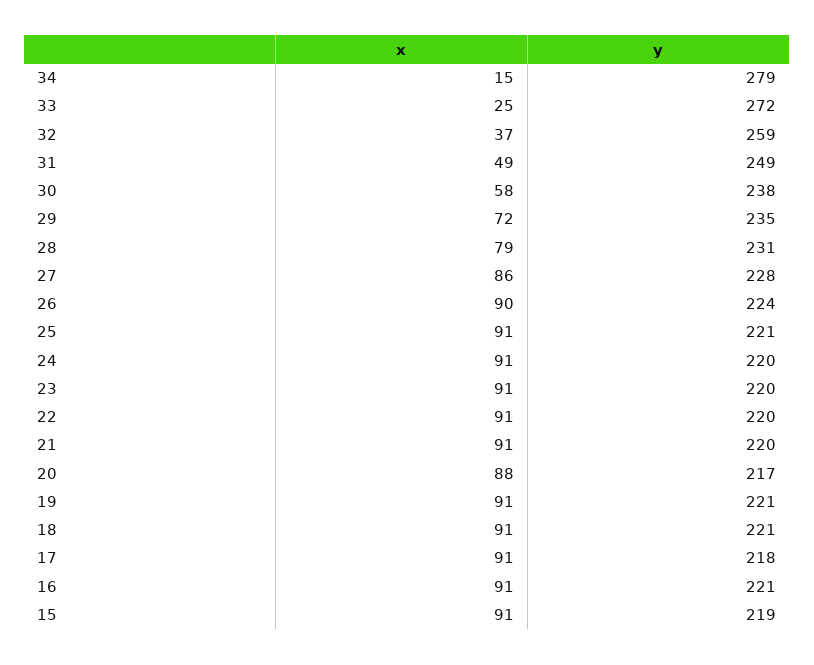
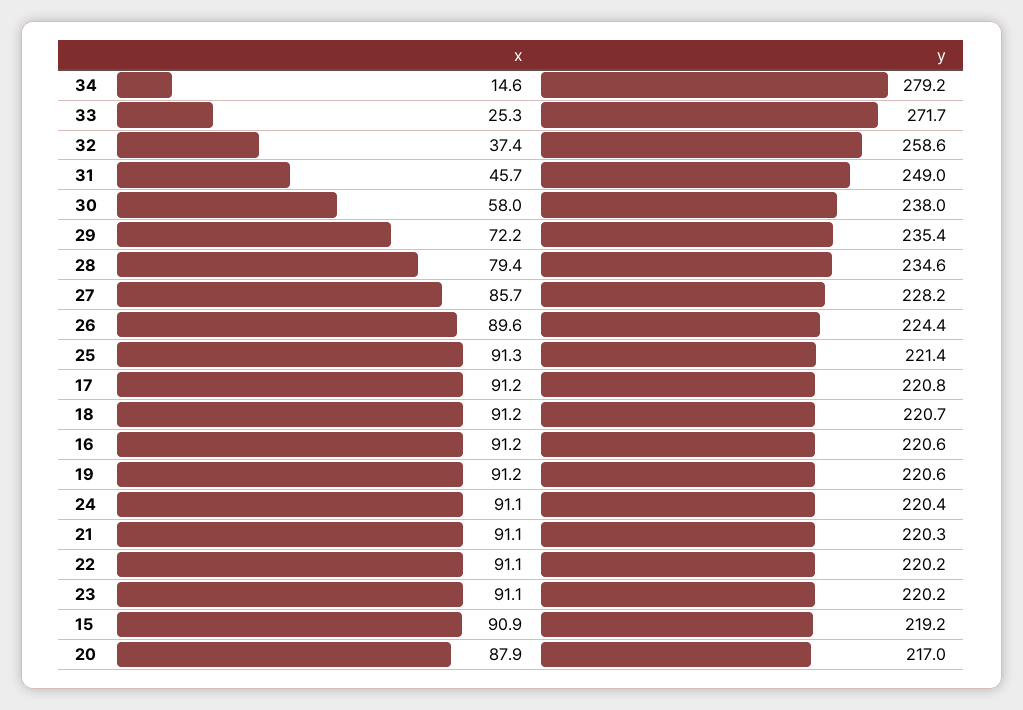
x, 31: 49 -> 45.7
y, 28: 231 -> 234.6
y, 17: 218 -> 220.8

